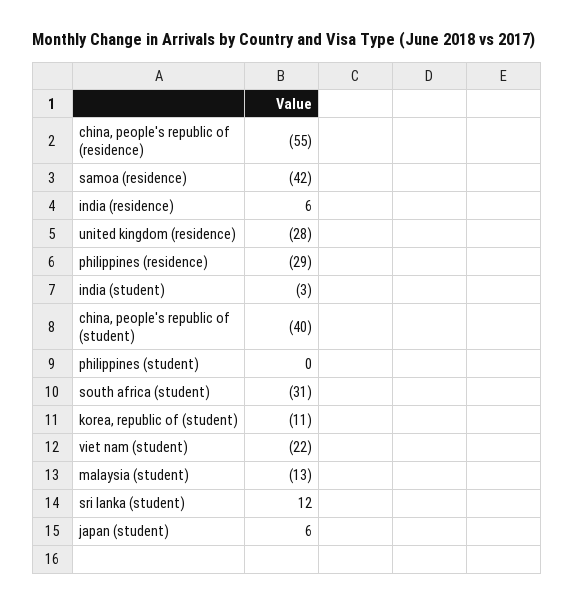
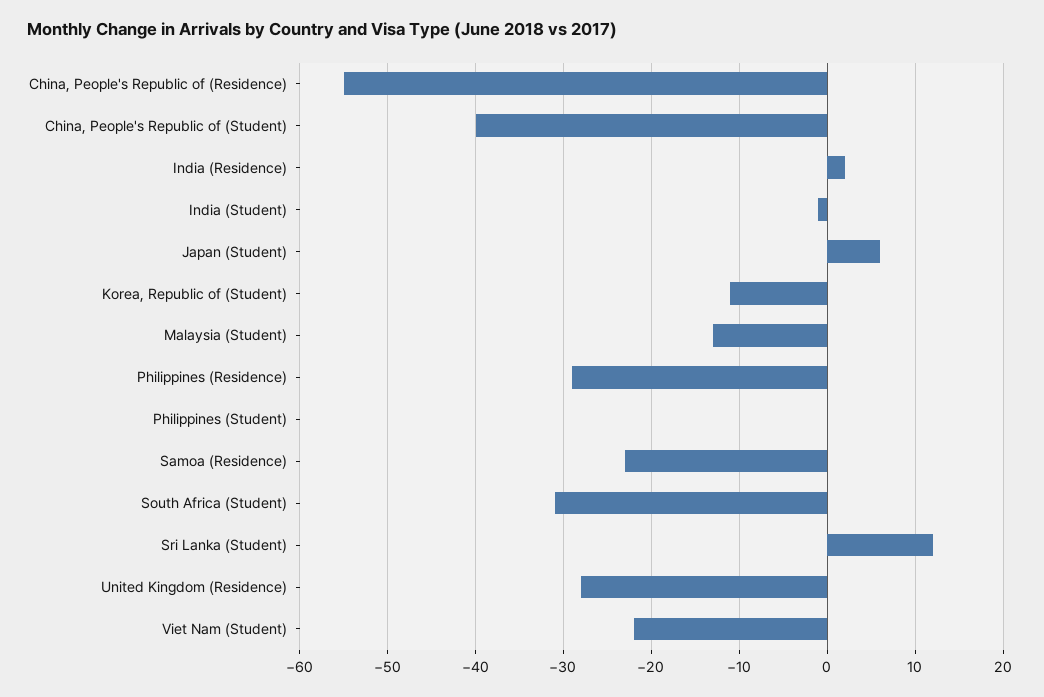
samoa (residence): -42 -> -23
india (residence): 6 -> 2
india (student): -3 -> -1

